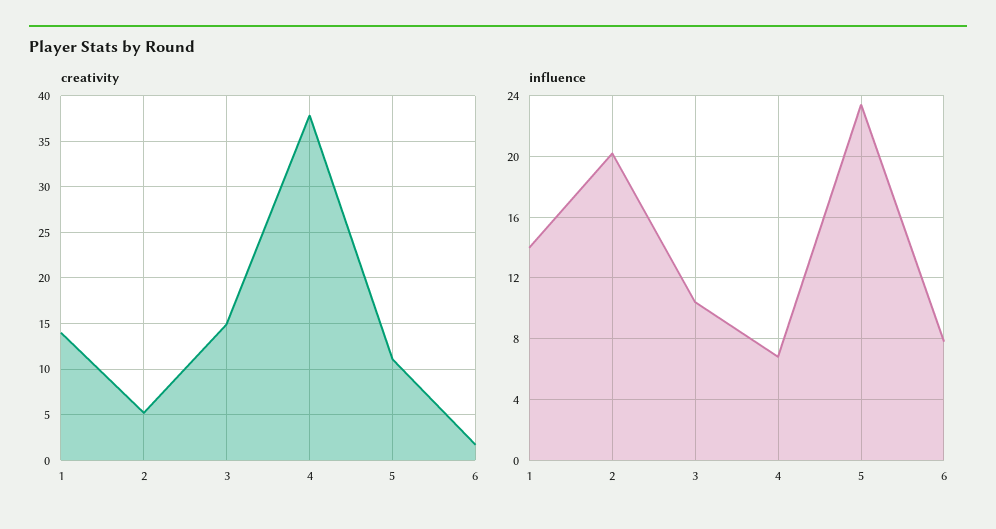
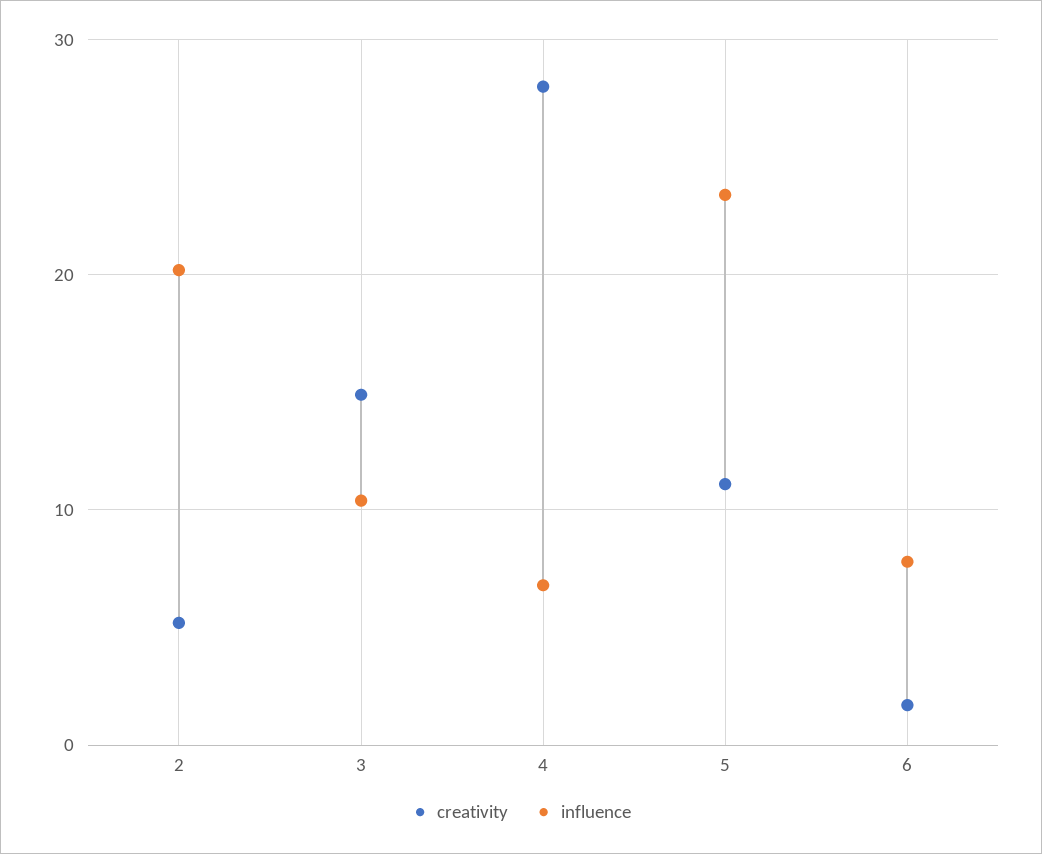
creativity, 1: 14 -> none
creativity, 4: 38 -> 28
influence, 1: 14 -> none

